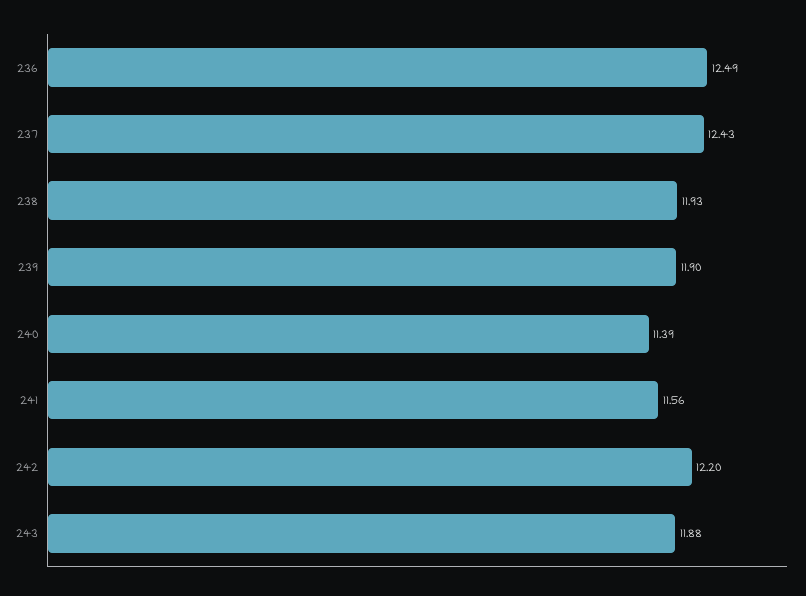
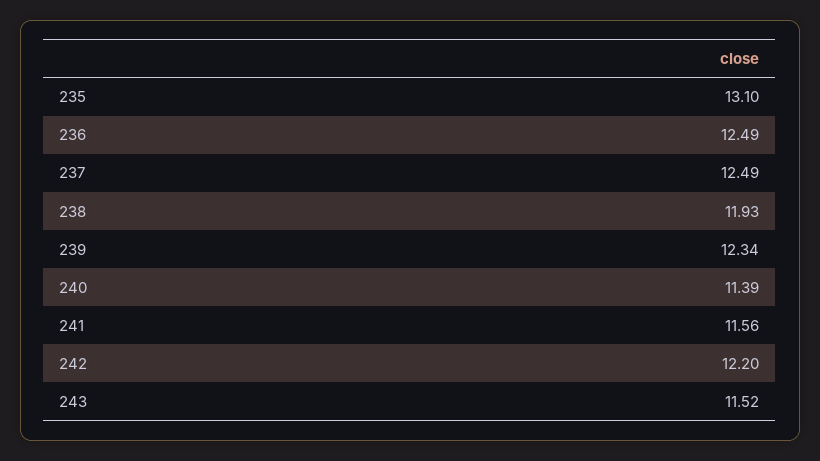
237: 12.43 -> 12.49
239: 11.9 -> 12.34
243: 11.88 -> 11.52
235: none -> 13.1

